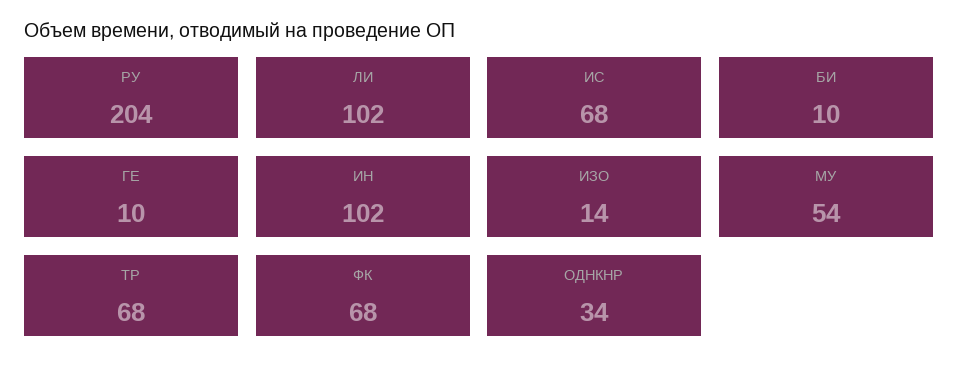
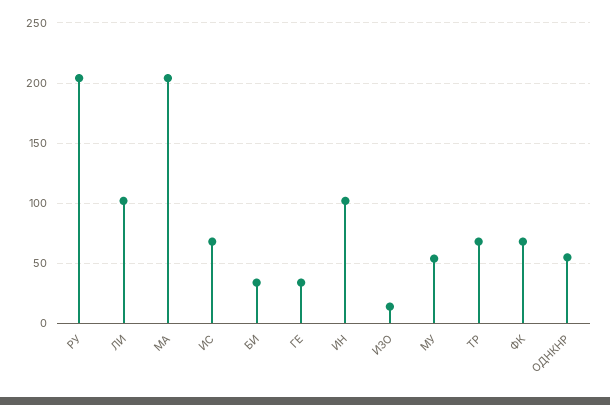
БИ: 10 -> 35
ГЕ: 10 -> 35
ОДНКНР: 34 -> 55
МА: none -> 205

